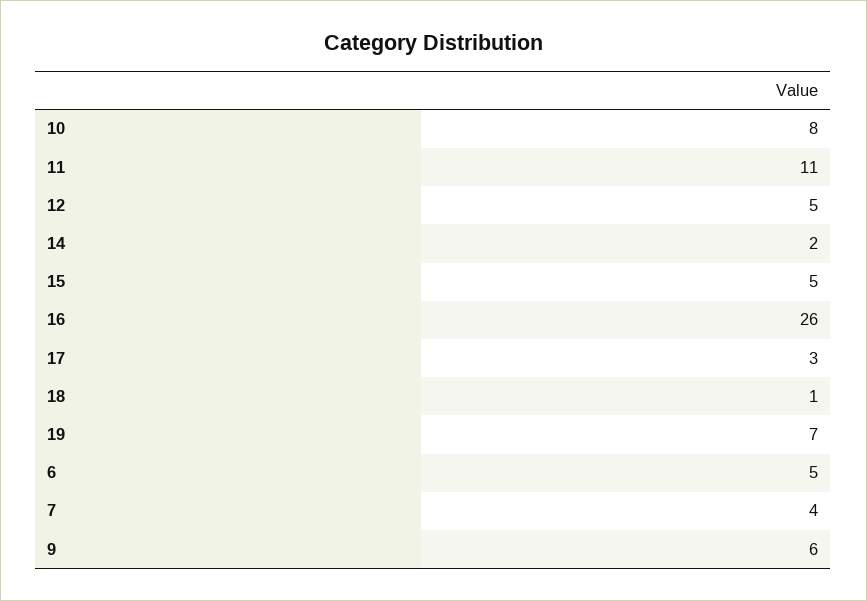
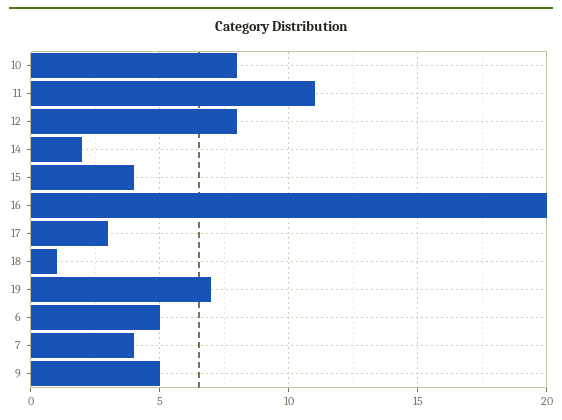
12: 5 -> 8
15: 5 -> 4
16: 26 -> 20
9: 6 -> 5

